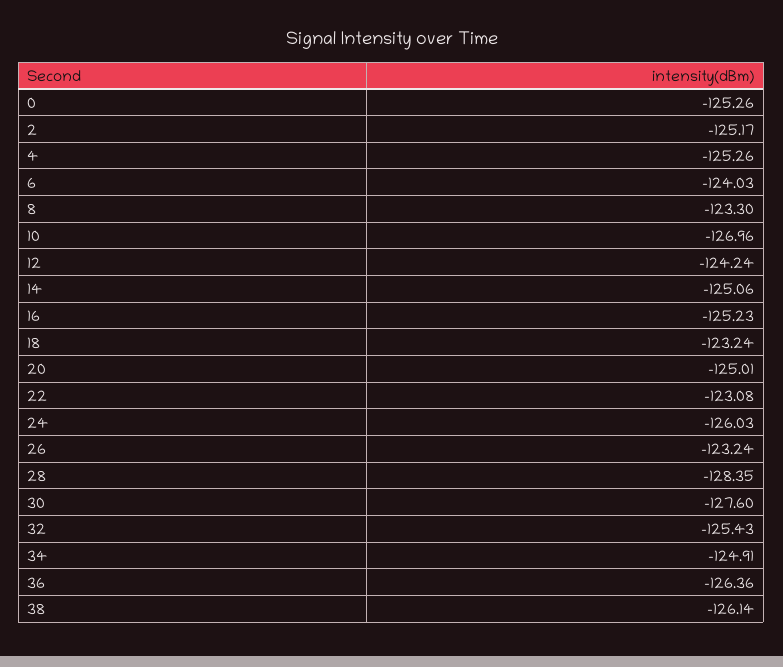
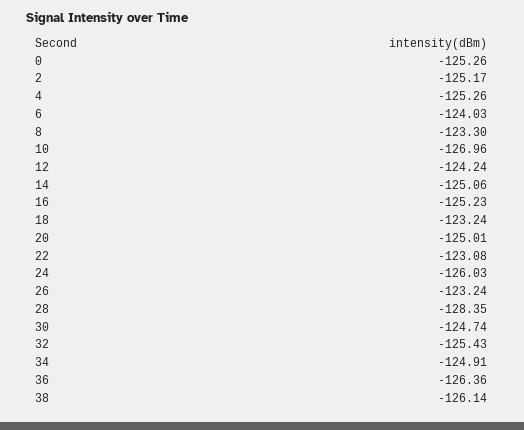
30: -127.6 -> -124.74

